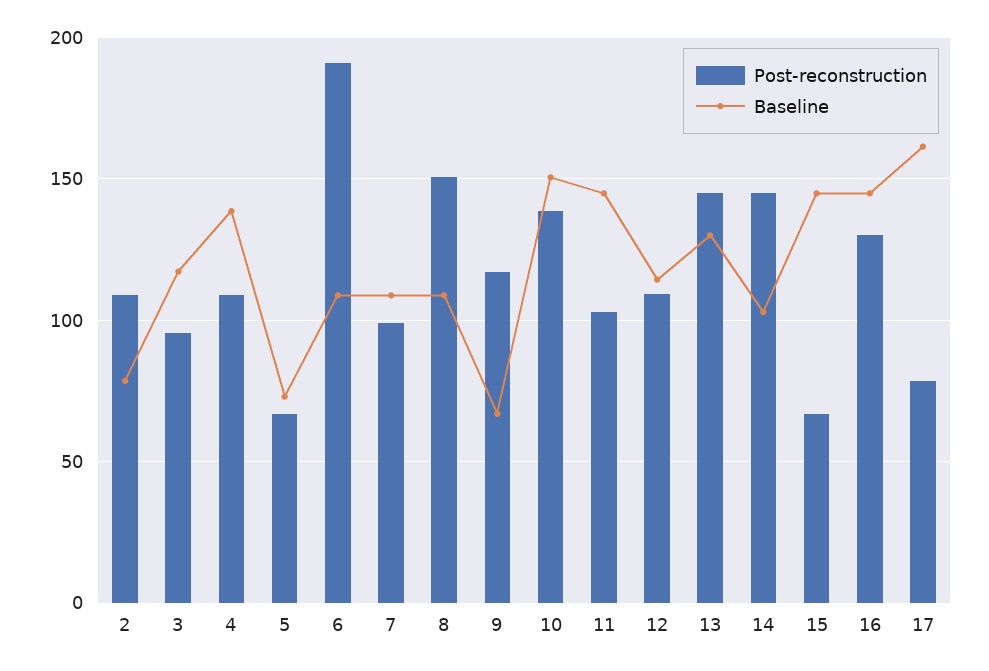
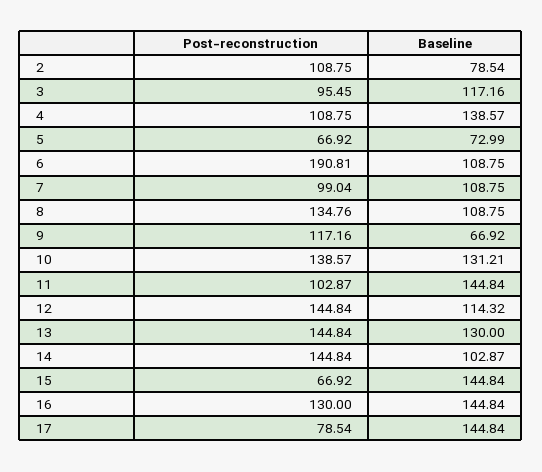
Post-reconstruction, 8: 150 -> 134.76
Baseline, 10: 150 -> 131.21
Post-reconstruction, 12: 110 -> 144.84
Baseline, 17: 160 -> 144.84

